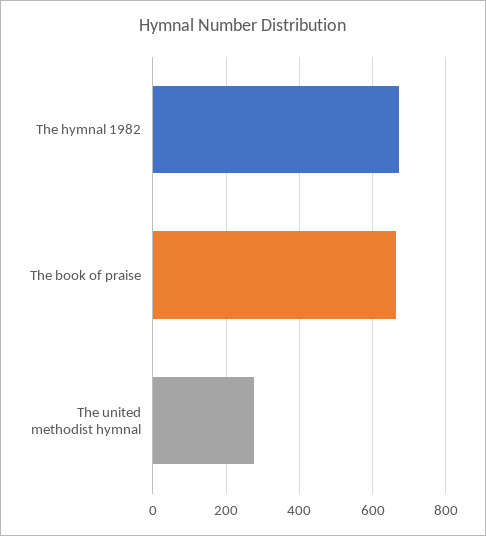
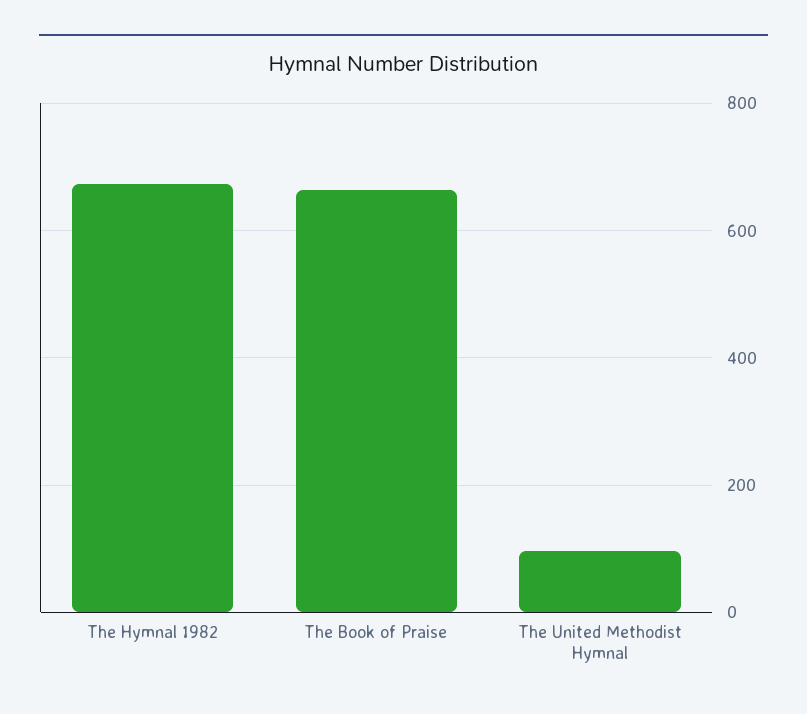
The united methodist hymnal: 280 -> 100

